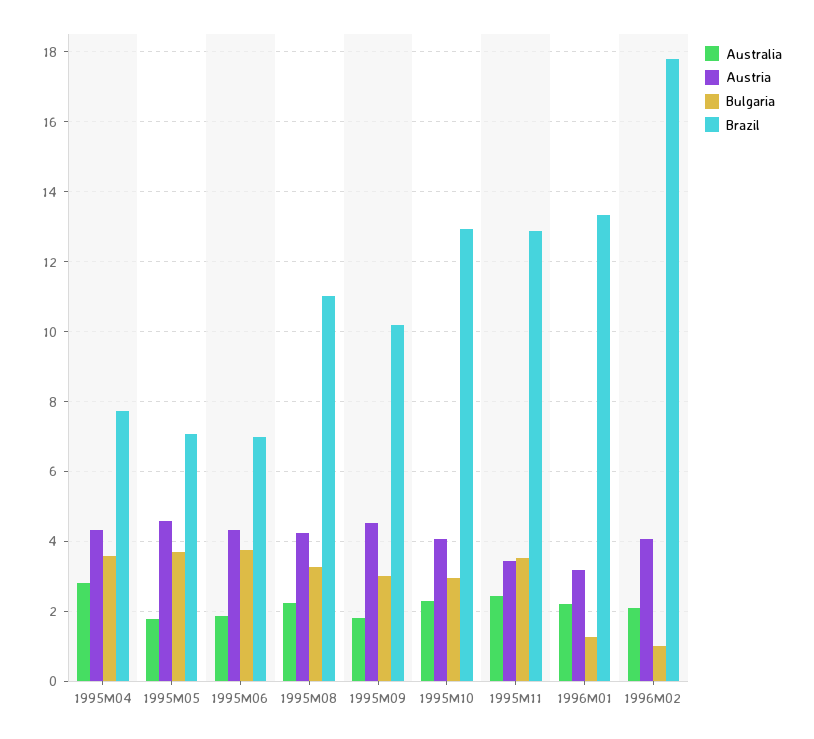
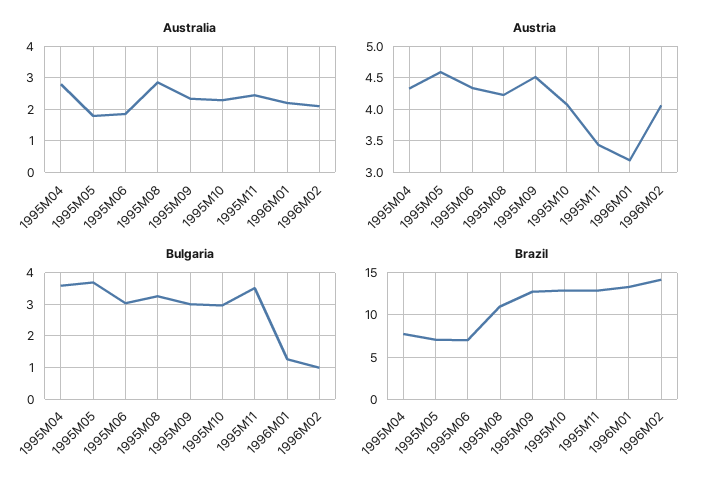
Bulgaria, 1995M06: 3.8 -> 3
Australia, 1995M08: 2.2 -> 2.8
Australia, 1995M09: 1.8 -> 2.4
Brazil, 1995M09: 10.2 -> 13
Brazil, 1996M02: 17.8 -> 14

